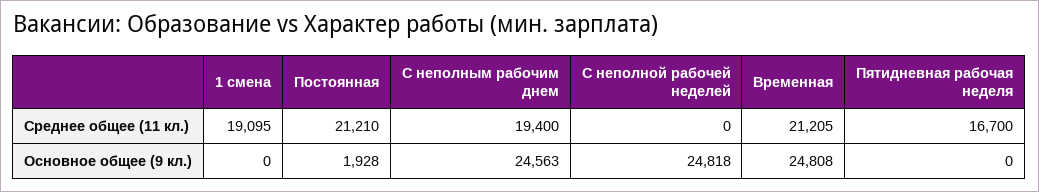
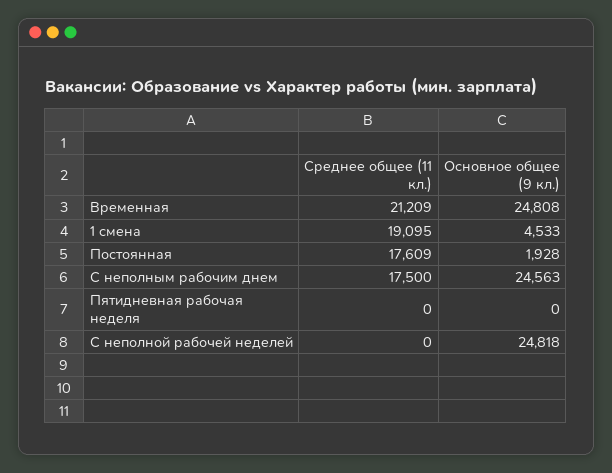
Постоянная, Среднее общее (11 кл.): 21210 -> 17609
С неполным рабочим днем, Среднее общее (11 кл.): 19400 -> 17500
Временная, Среднее общее (11 кл.): 21205 -> 21209
Пятидневная рабочая неделя, Среднее общее (11 кл.): 16700 -> 0
1 смена, Основное общее (9 кл.): 0 -> 4533

